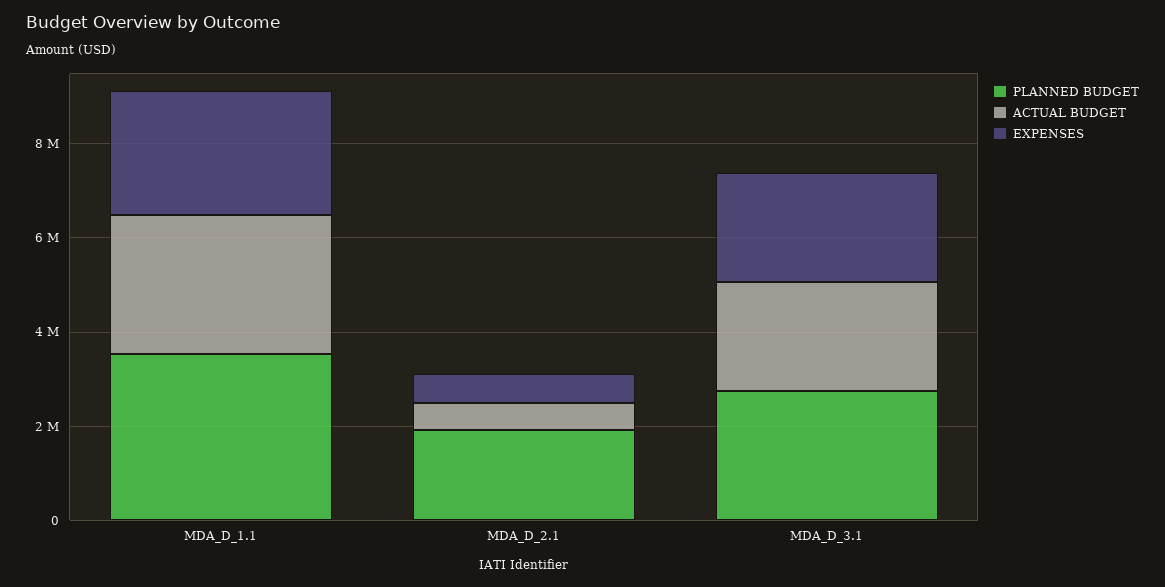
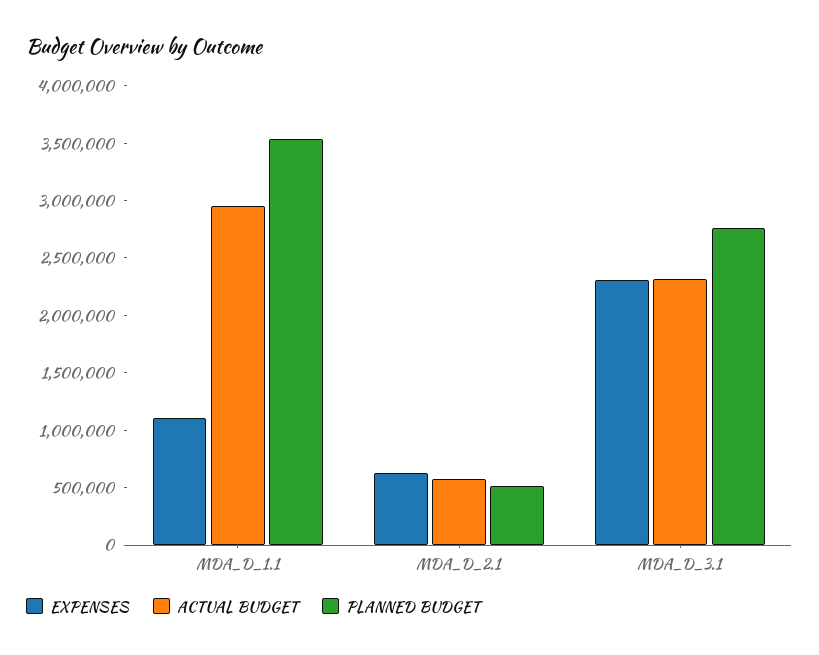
EXPENSES, MDA_D_1.1: 2500000 -> 1100000
PLANNED BUDGET, MDA_D_2.1: 2000000 -> 500000

